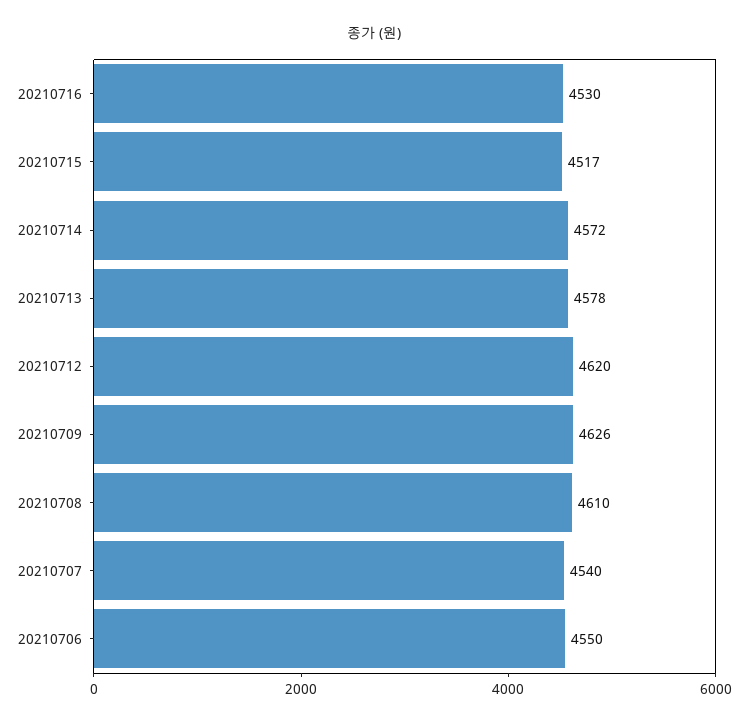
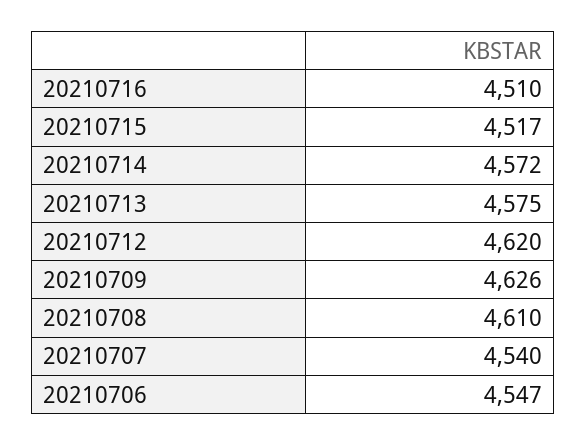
20210716: 4530 -> 4510
20210713: 4578 -> 4575
20210706: 4550 -> 4547

